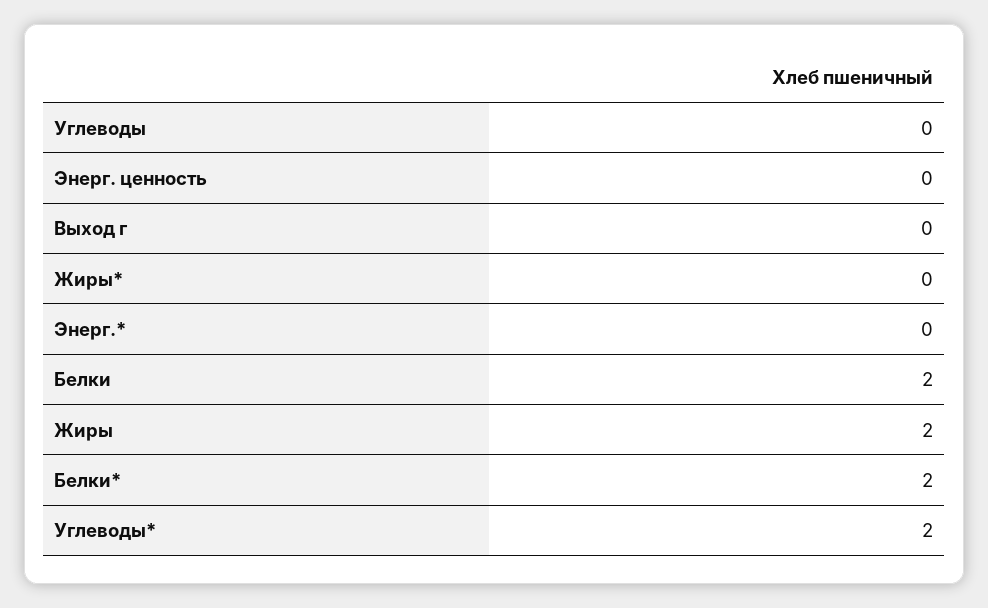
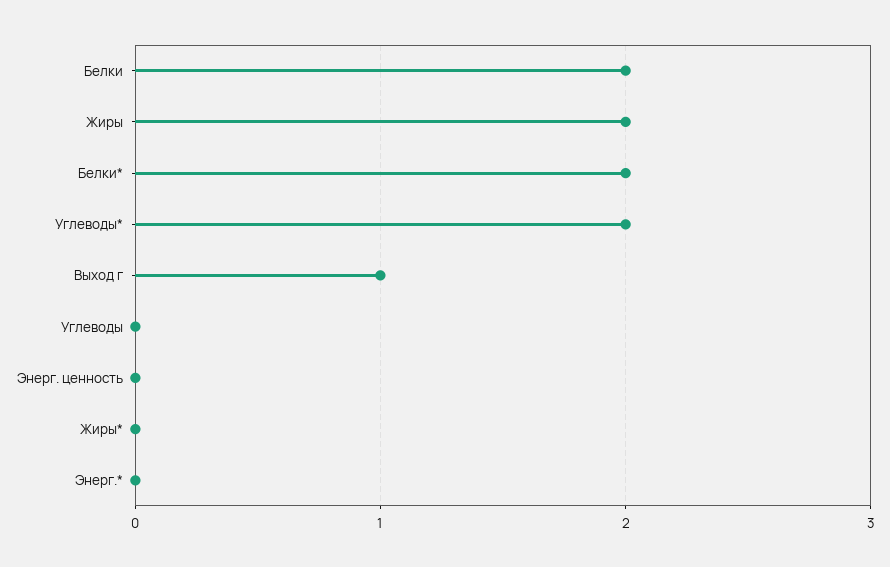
Выход г: 0 -> 1

